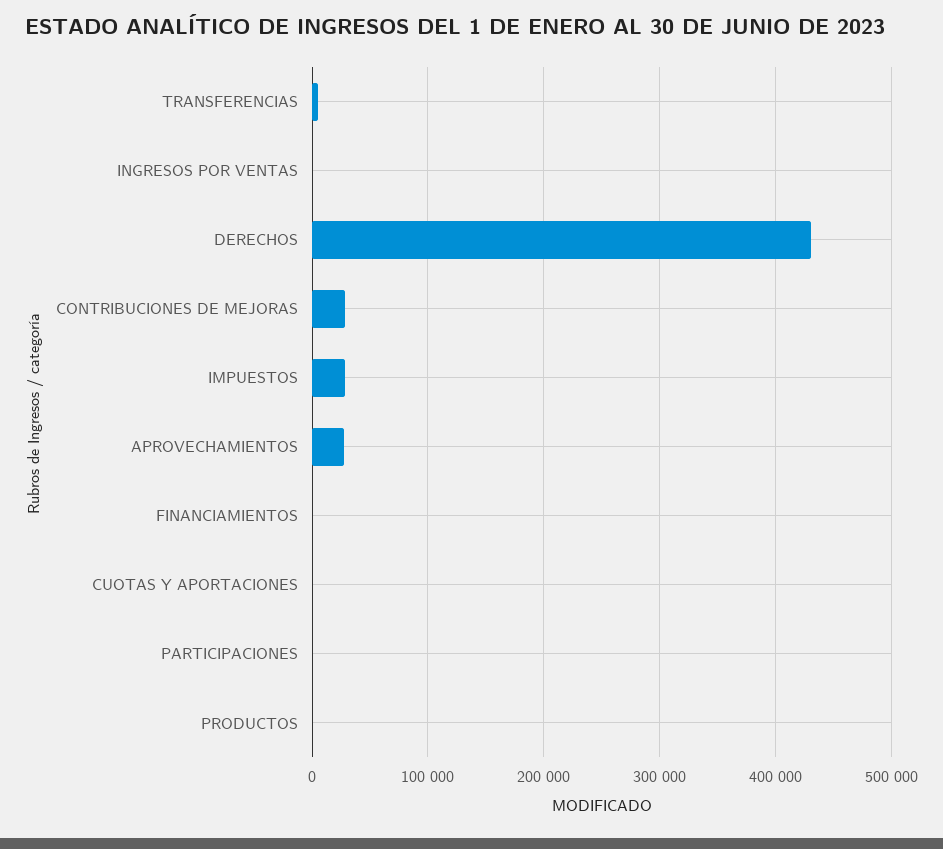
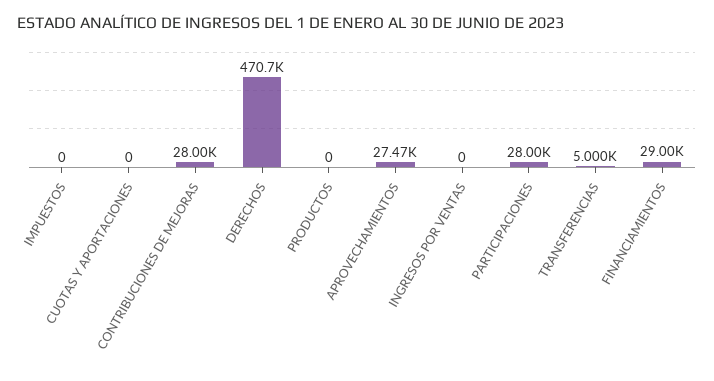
DERECHOS: 430000 -> 470700
IMPUESTOS: 30000 -> 0
FINANCIAMIENTOS: 0 -> 29000
PARTICIPACIONES: 0 -> 28000

